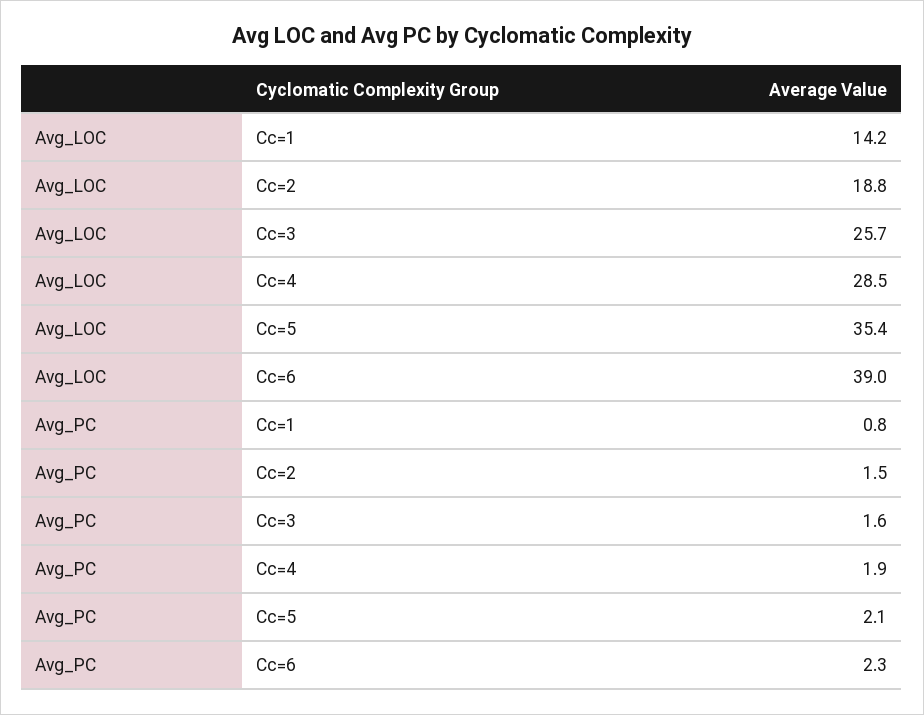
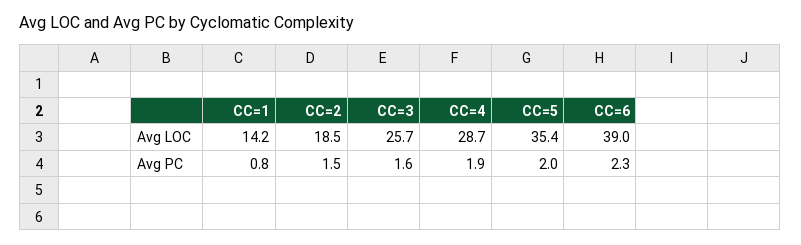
Avg_LOC, Cc=2: 18.8 -> 18.5
Avg_LOC, Cc=4: 28.5 -> 28.7
Avg_PC, Cc=5: 2.1 -> 2

